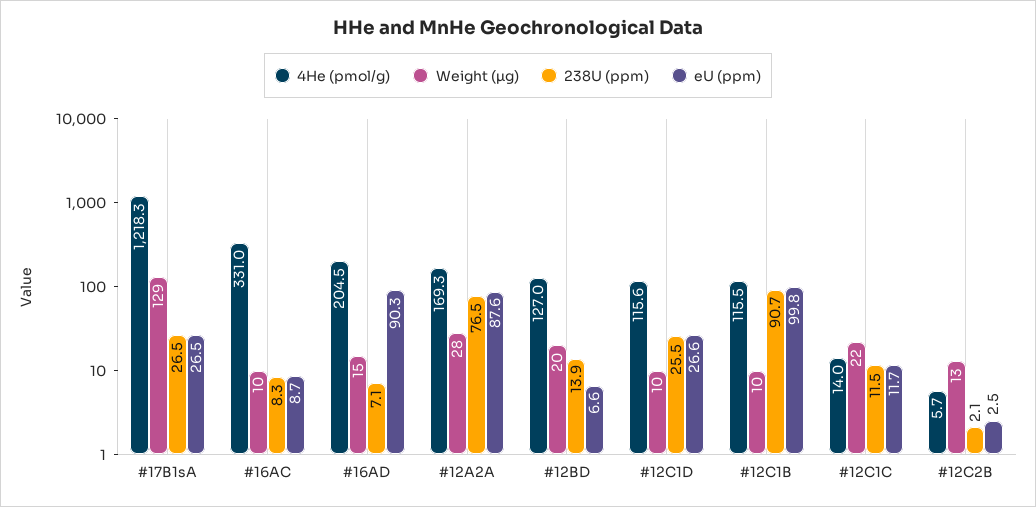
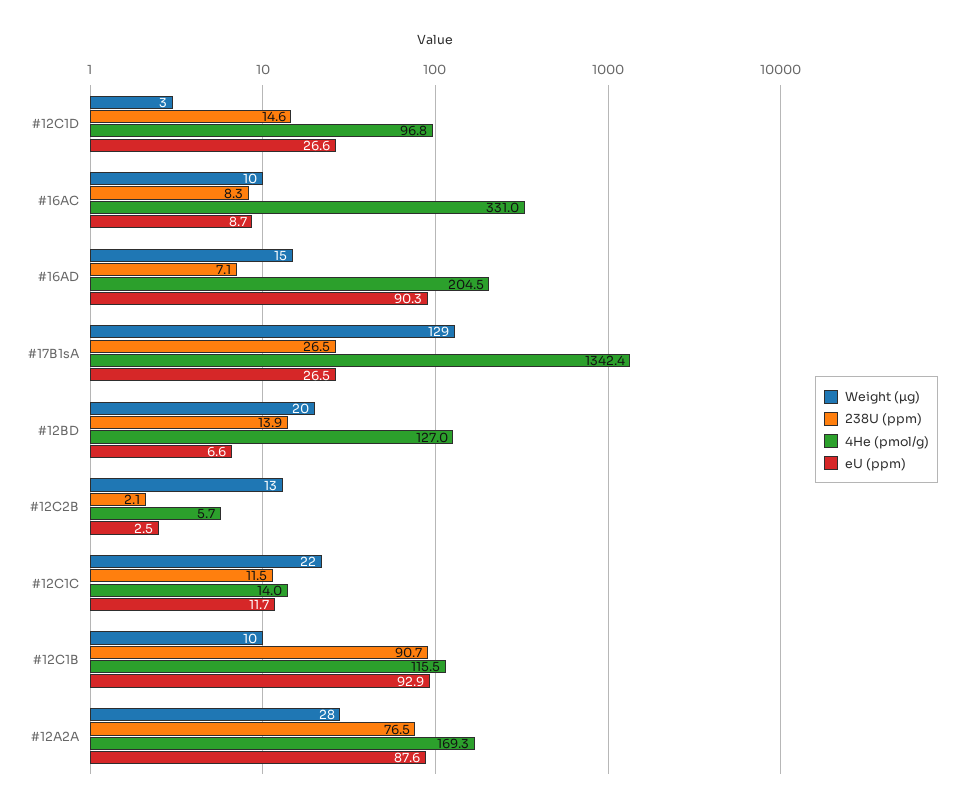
4He (pmol/g), #17B1sA: 1218.3 -> 1342.4
4He (pmol/g), #12C1D: 115.6 -> 96.8
Weight (µg), #12C1D: 10 -> 3
238U (ppm), #12C1D: 25.5 -> 14.6
eU (ppm), #12C1B: 99.8 -> 92.9

